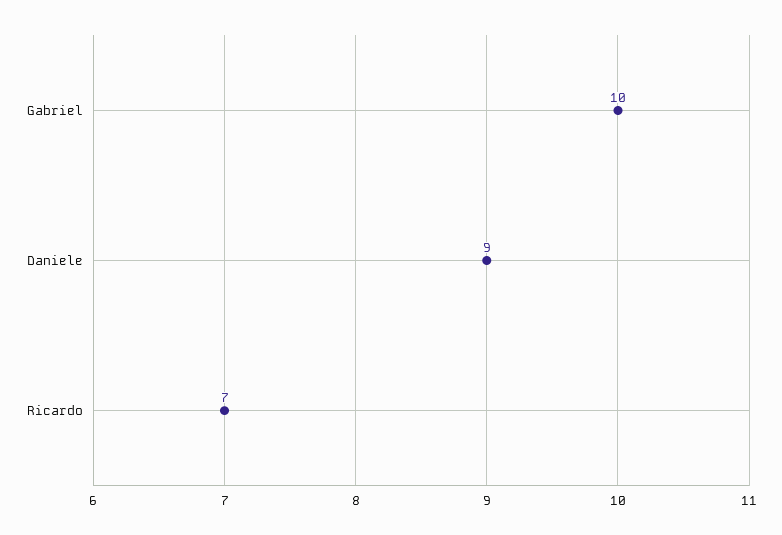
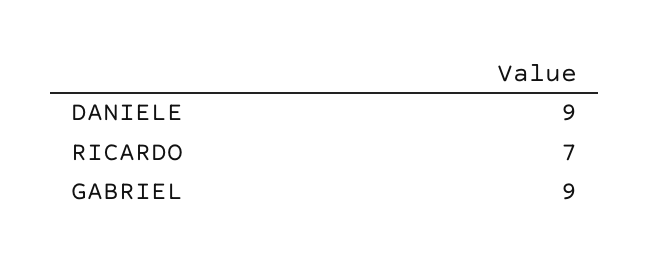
Gabriel: 10 -> 9

